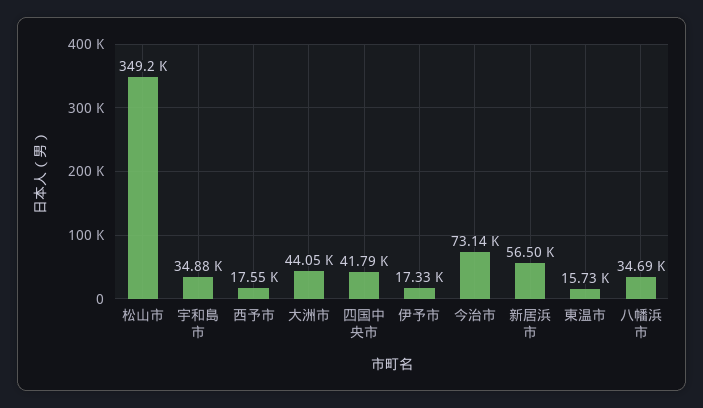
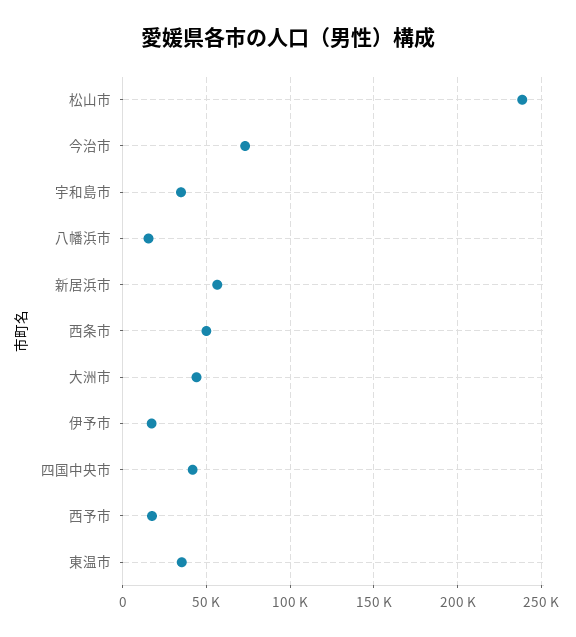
松山市: 349200 -> 240000
東温市: 15730 -> 35000
八幡浜市: 34690 -> 15000
西条市: none -> 50000

